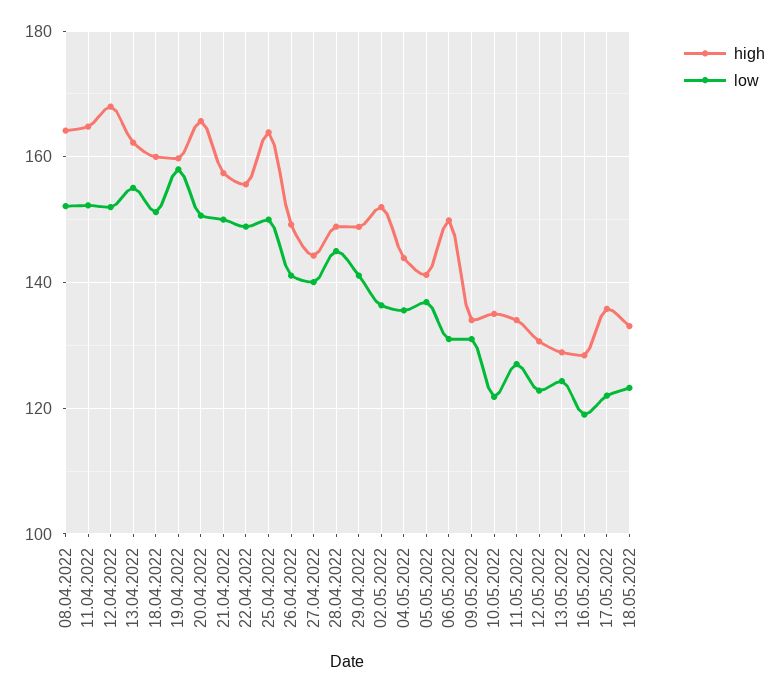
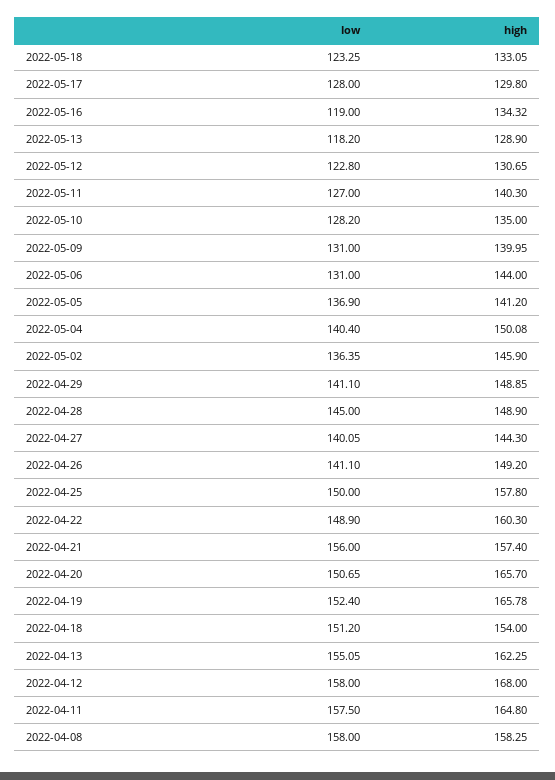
high, 08.04.2022: 164 -> 158.25
low, 08.04.2022: 152 -> 158
low, 11.04.2022: 152 -> 157.5
low, 12.04.2022: 152 -> 158
high, 18.04.2022: 160 -> 154
high, 19.04.2022: 160 -> 165.78
low, 19.04.2022: 158 -> 152.4
low, 21.04.2022: 150 -> 156
high, 22.04.2022: 156 -> 160.3
high, 25.04.2022: 164 -> 157.8
high, 02.05.2022: 152 -> 145.9
high, 04.05.2022: 144 -> 150.08
low, 04.05.2022: 136 -> 140.4
high, 06.05.2022: 150 -> 144
high, 09.05.2022: 134 -> 139.95
low, 10.05.2022: 122 -> 128.2
high, 11.05.2022: 134 -> 140.3
low, 13.05.2022: 124 -> 118.2
high, 16.05.2022: 128 -> 134.32
high, 17.05.2022: 136 -> 129.8
low, 17.05.2022: 122 -> 128

